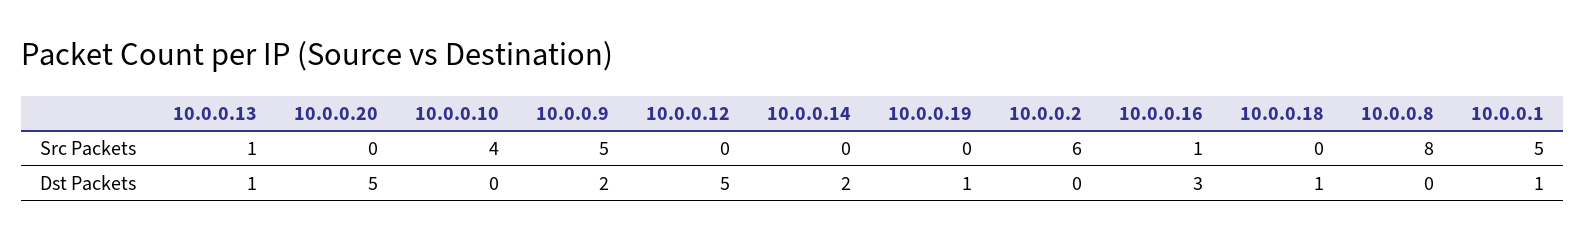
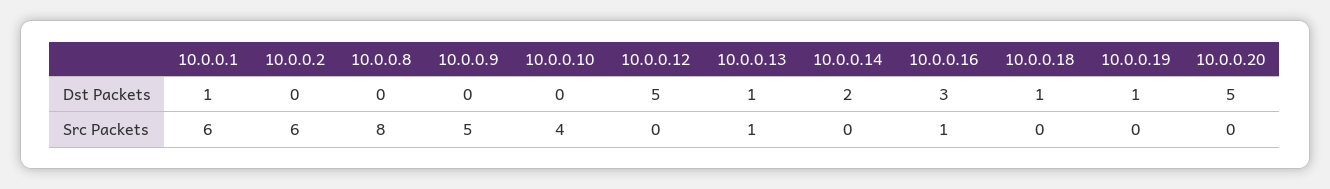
10.0.0.1, Src Packets: 5 -> 6
10.0.0.9, Dst Packets: 2 -> 0

